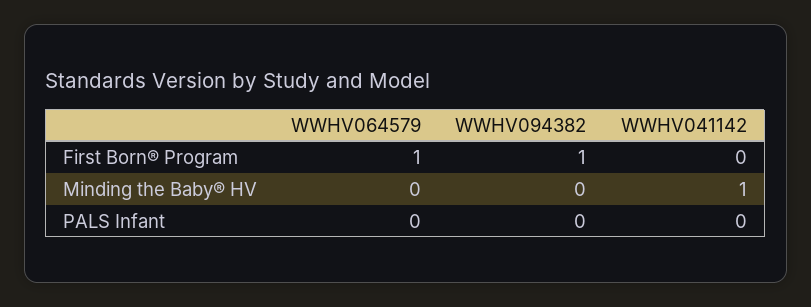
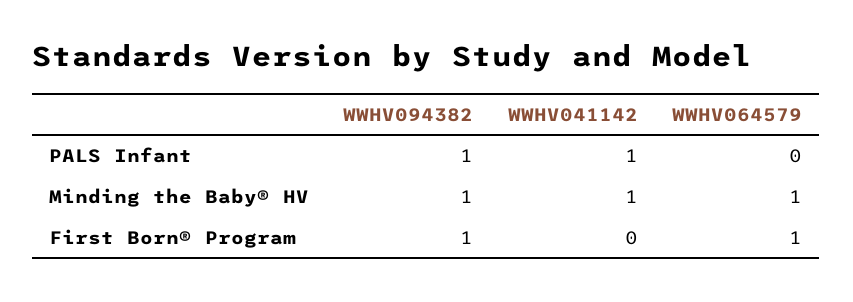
WWHV064579, Minding the Baby® HV: 0 -> 1
WWHV094382, Minding the Baby® HV: 0 -> 1
WWHV094382, PALS Infant: 0 -> 1
WWHV041142, PALS Infant: 0 -> 1

